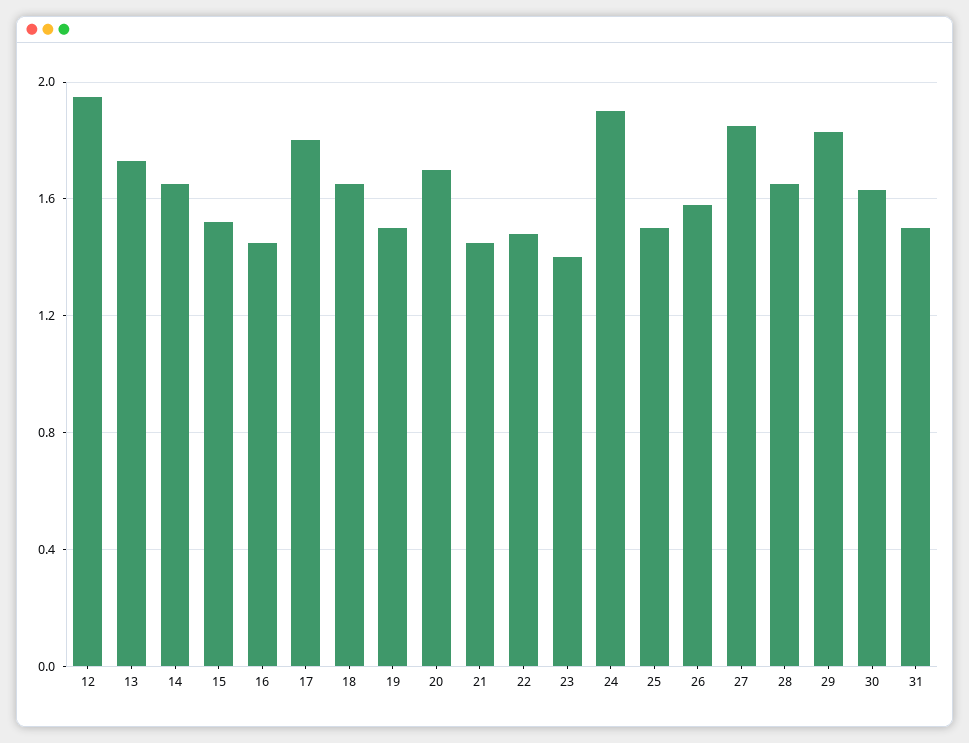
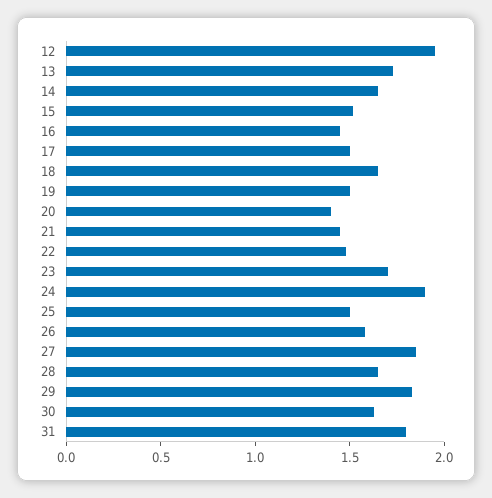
17: 1.8 -> 1.5
20: 1.7 -> 1.4
23: 1.4 -> 1.7
31: 1.5 -> 1.8

